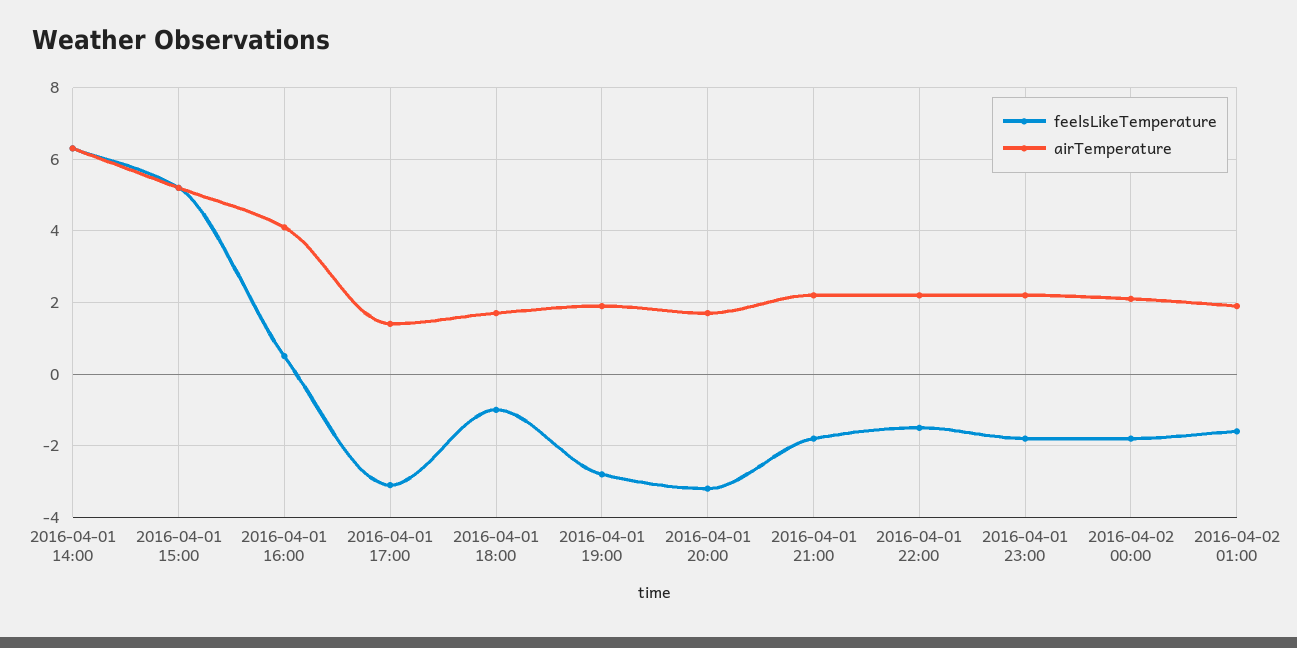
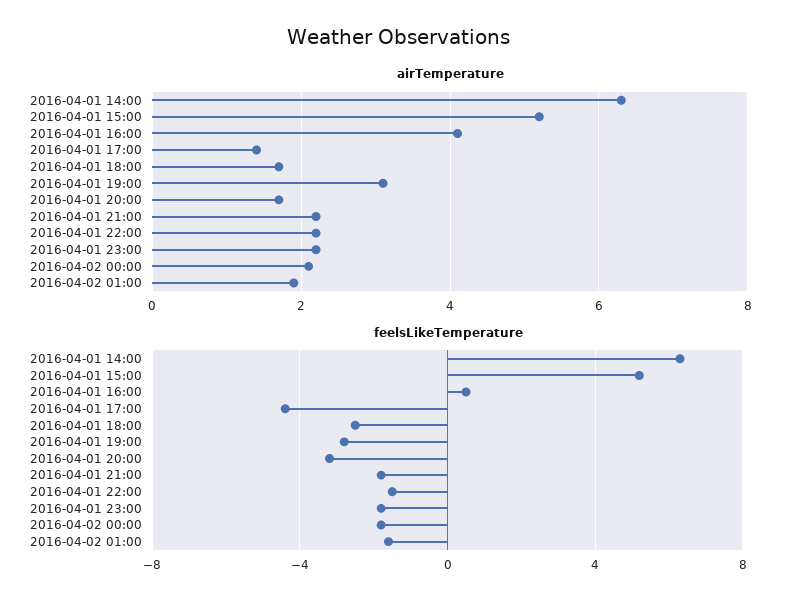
feelsLikeTemperature, 2016-04-01 17:00: -3 -> -4.5
feelsLikeTemperature, 2016-04-01 18:00: -1 -> -2.5
airTemperature, 2016-04-01 19:00: 2 -> 3

